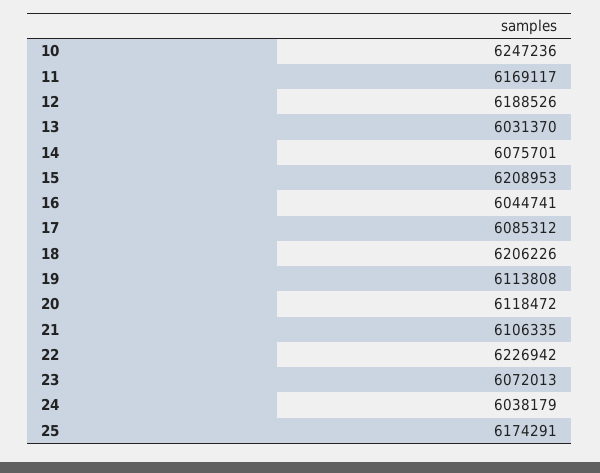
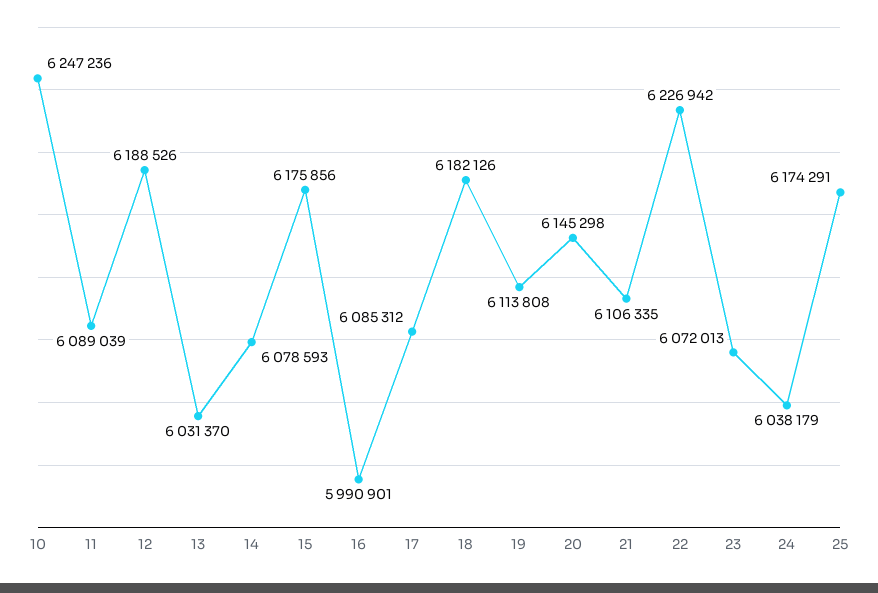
11: 6169117 -> 6089039
14: 6075701 -> 6078593
15: 6208953 -> 6175856
16: 6044741 -> 5990901
18: 6206226 -> 6182126
20: 6118472 -> 6145298

